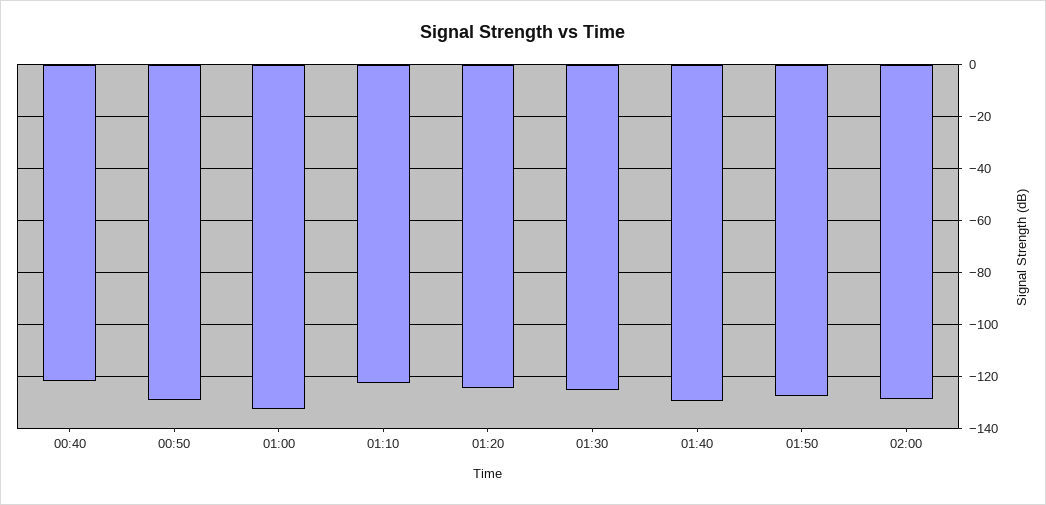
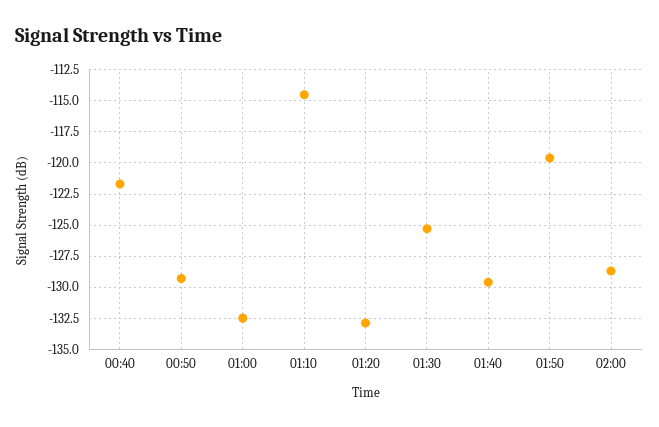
01:10: -122.5 -> -114.5
01:20: -125 -> -133
01:50: -127.5 -> -119.5

